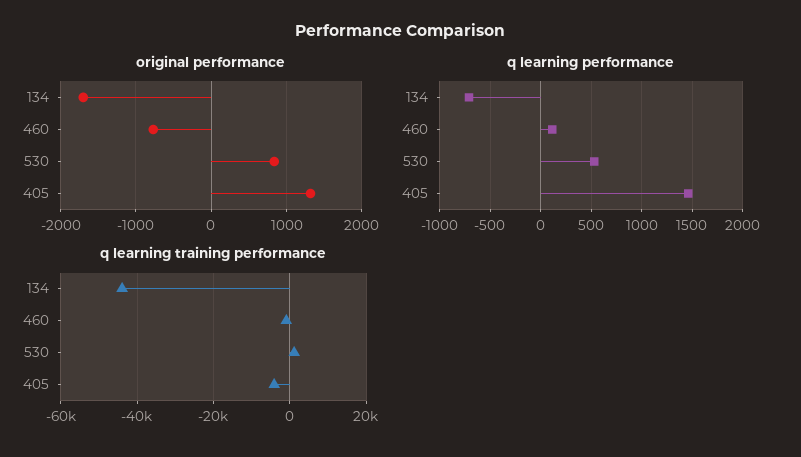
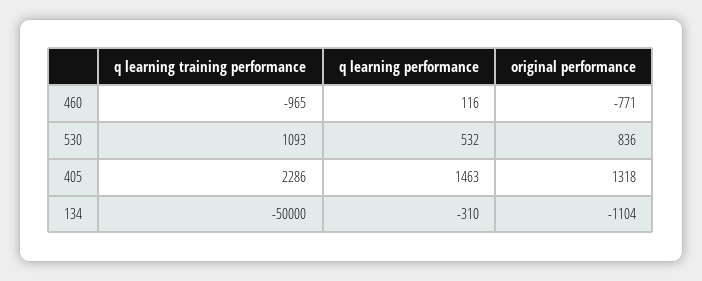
original performance, 134: -1700 -> -1104
q learning performance, 134: -700 -> -310
q learning training performance, 134: -44000 -> -50000
q learning training performance, 405: -4000 -> 2286

